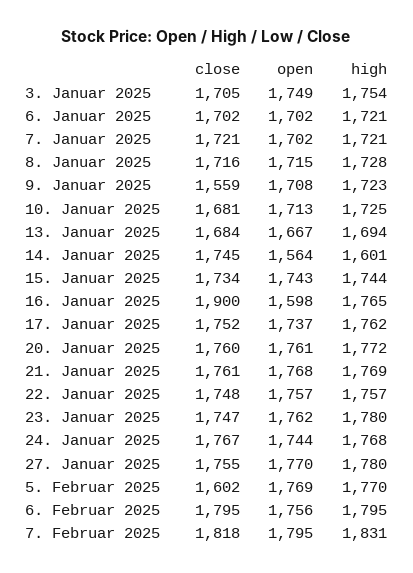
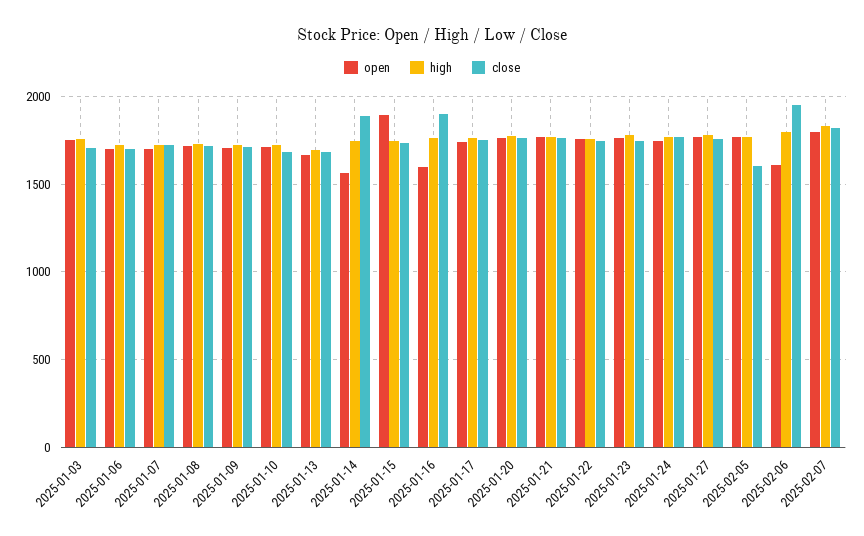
close, 9. Januar 2025: 1559 -> 1700
close, 14. Januar 2025: 1745 -> 1900
high, 14. Januar 2025: 1601 -> 1750
open, 15. Januar 2025: 1743 -> 1900
close, 6. Februar 2025: 1795 -> 1950
open, 6. Februar 2025: 1756 -> 1600

